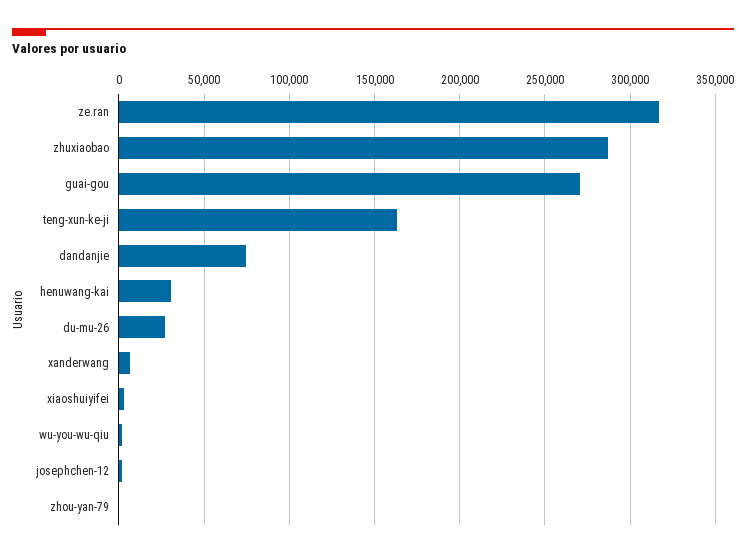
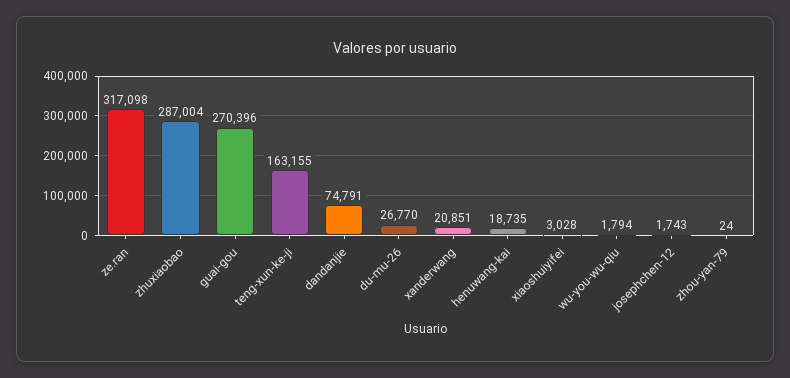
henuwang-kai: 30000 -> 18735
xanderwang: 5000 -> 20851

